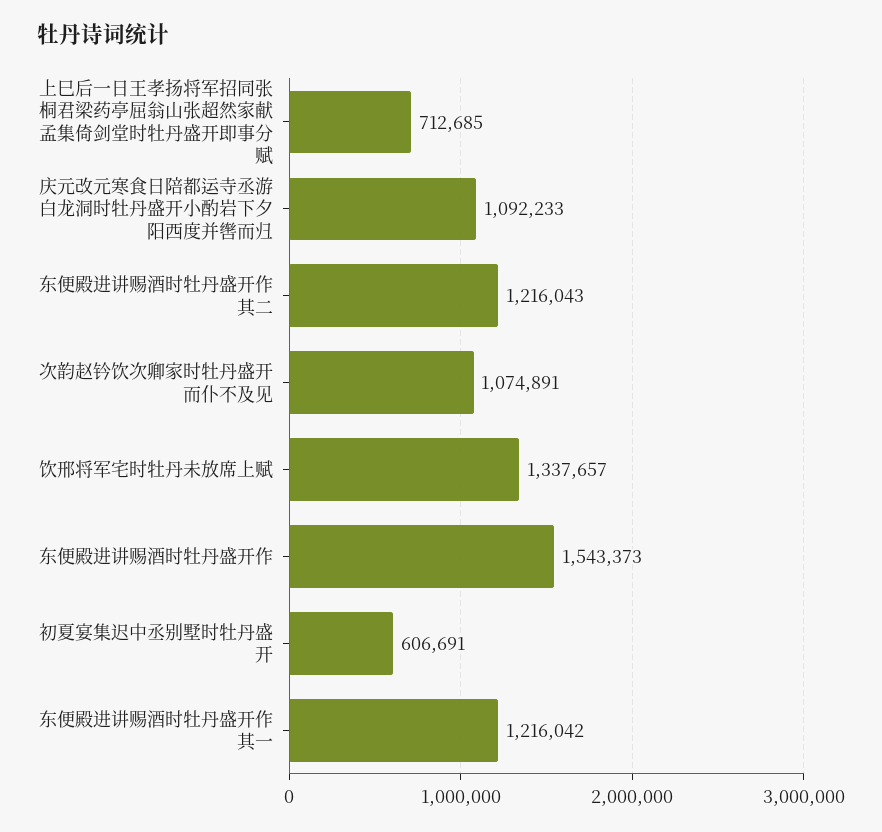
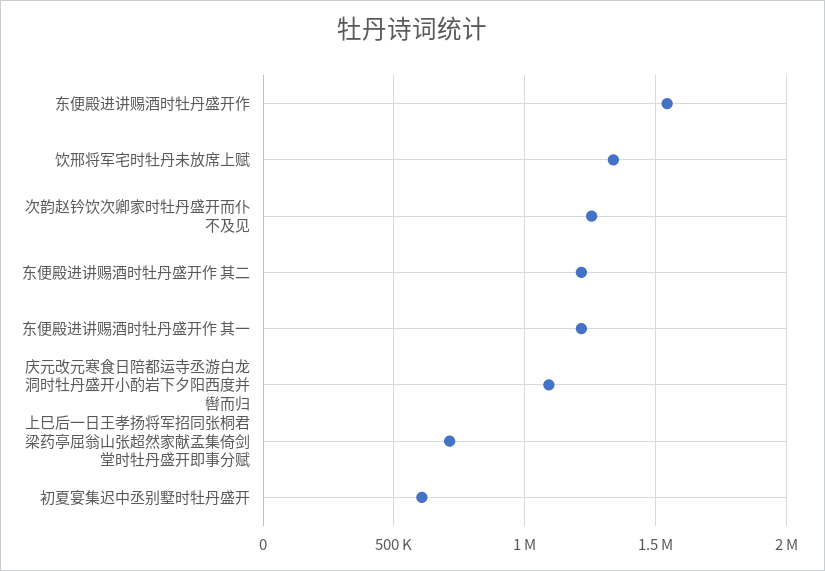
次韵赵钤饮次卿家时牡丹盛开而仆不及见: 1074891 -> 1250000

